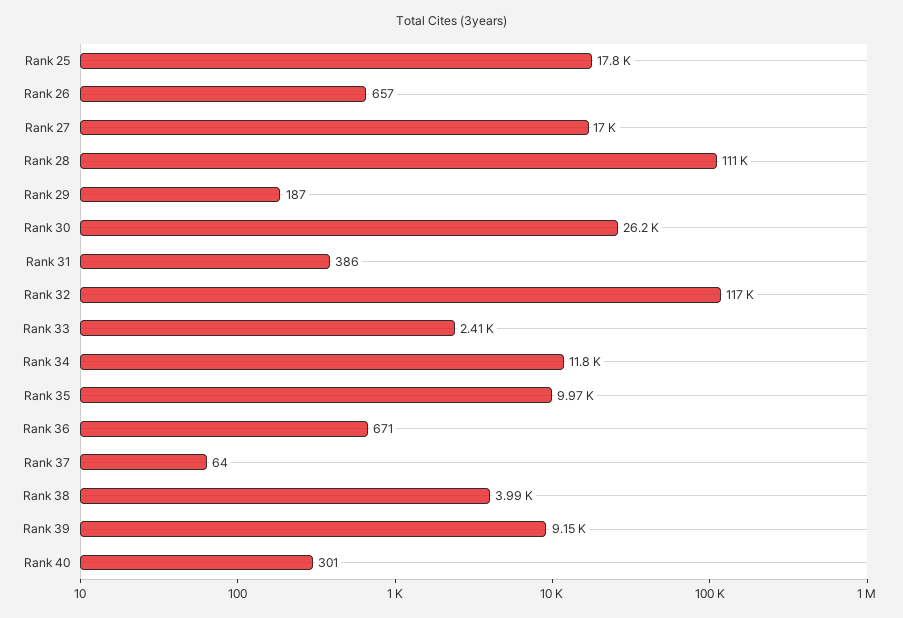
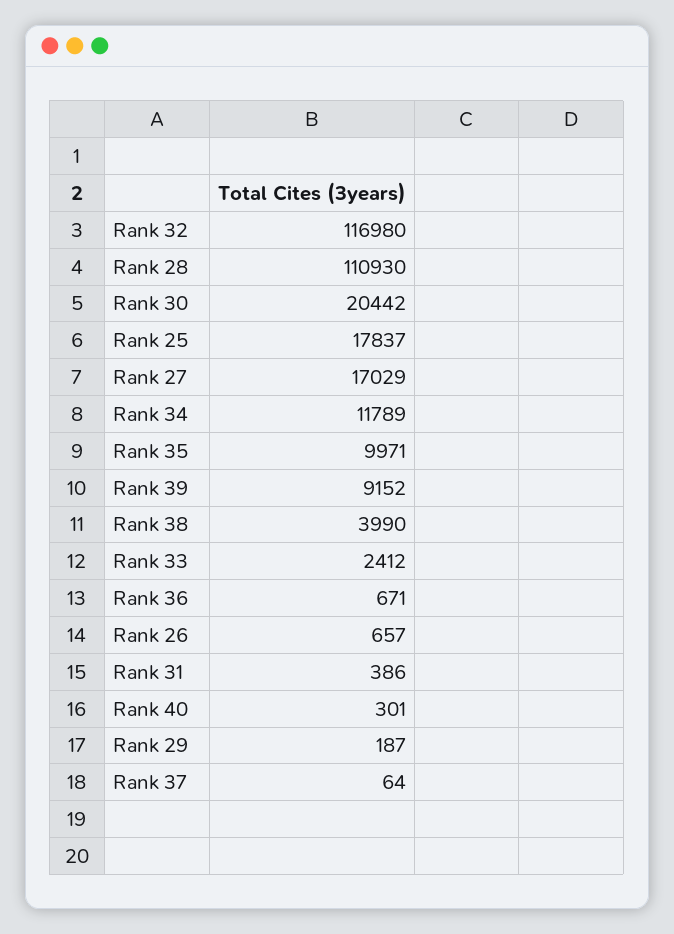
Rank 30: 26200 -> 20442

